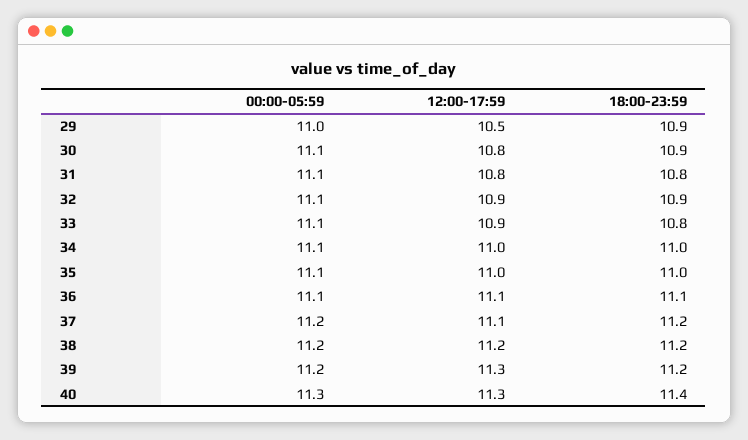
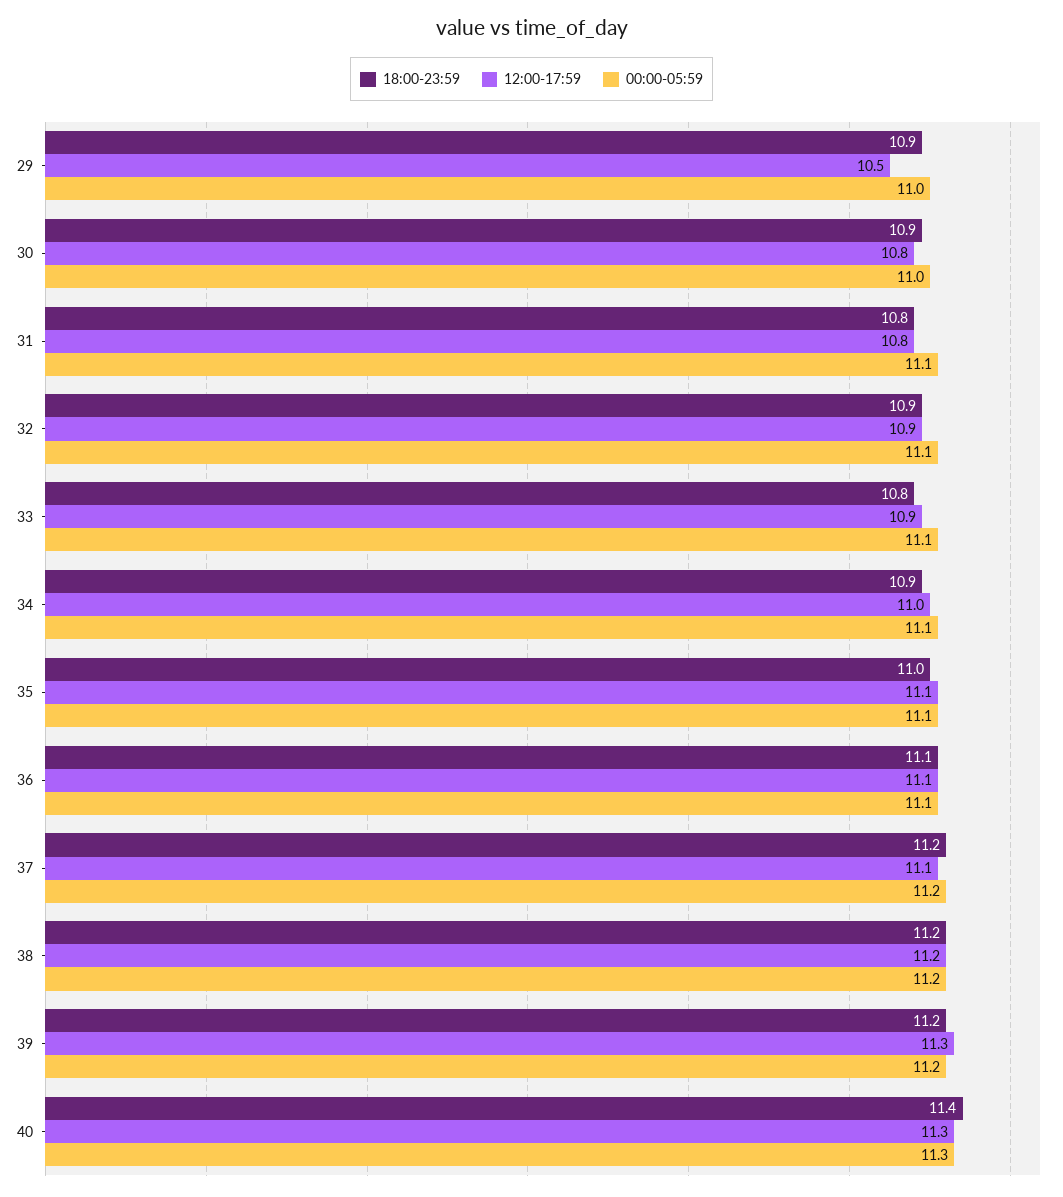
00:00-05:59, 30: 11.1 -> 11
18:00-23:59, 34: 11 -> 10.9
12:00-17:59, 35: 11 -> 11.1

